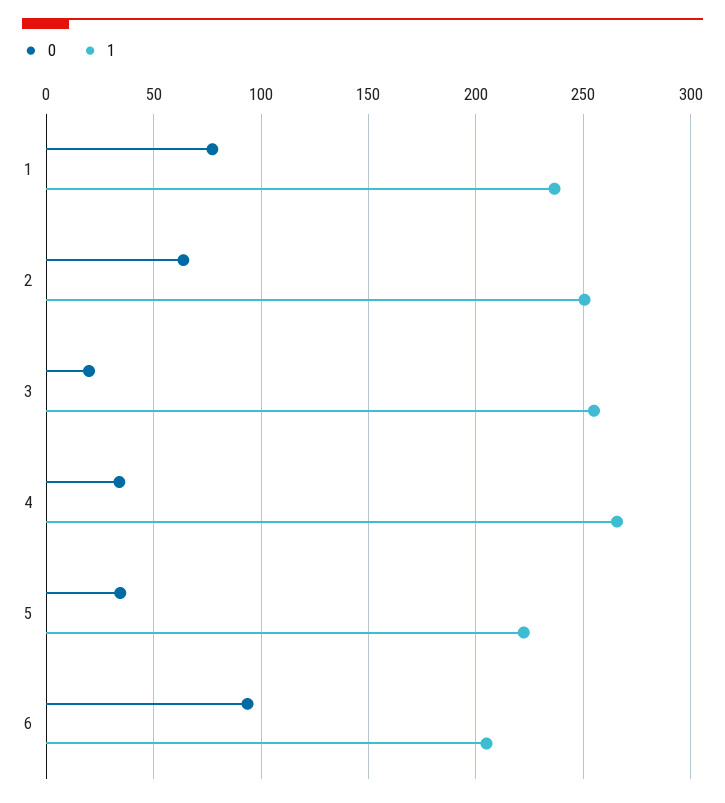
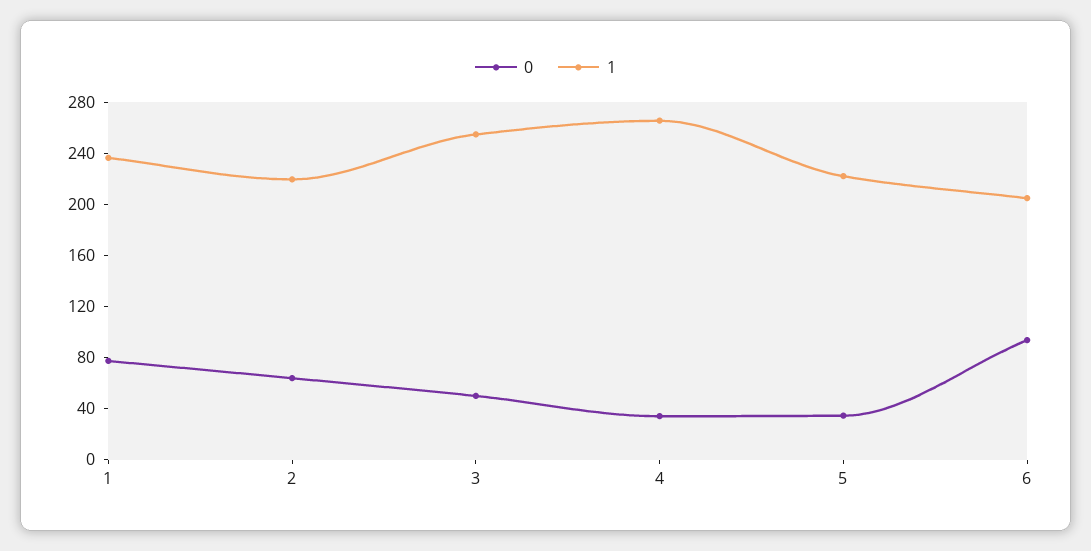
1, 2: 250 -> 220
0, 3: 20 -> 50

